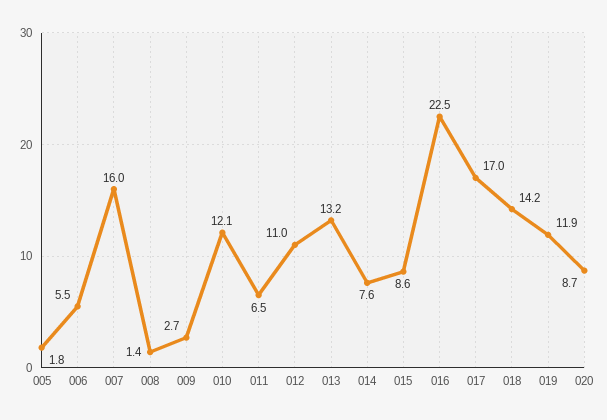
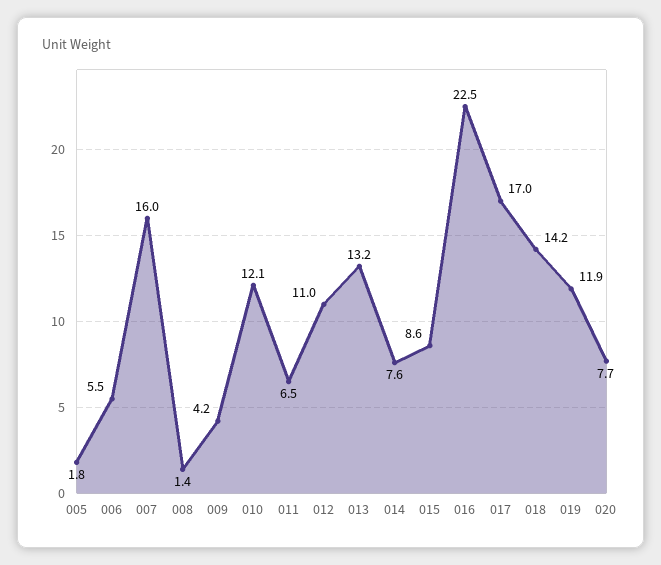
009: 2.7 -> 4.2
020: 8.7 -> 7.7

